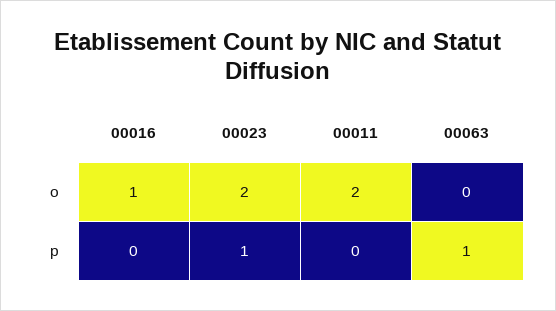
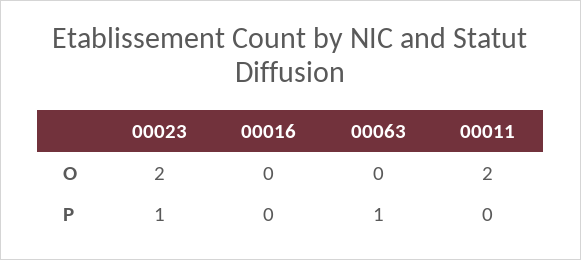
00016, o: 1 -> 0

